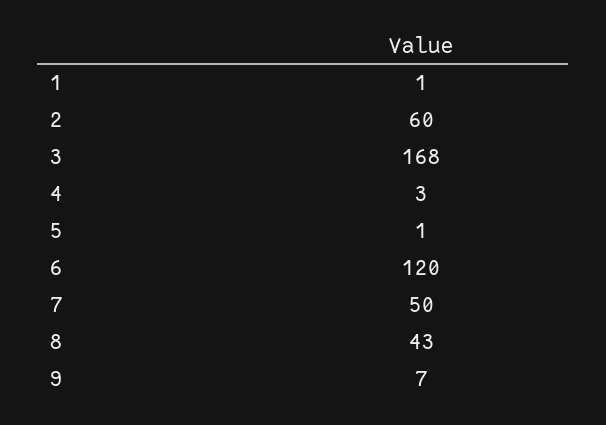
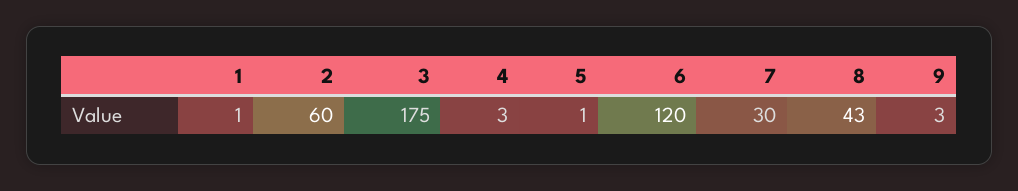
3: 168 -> 175
7: 50 -> 30
9: 7 -> 3

